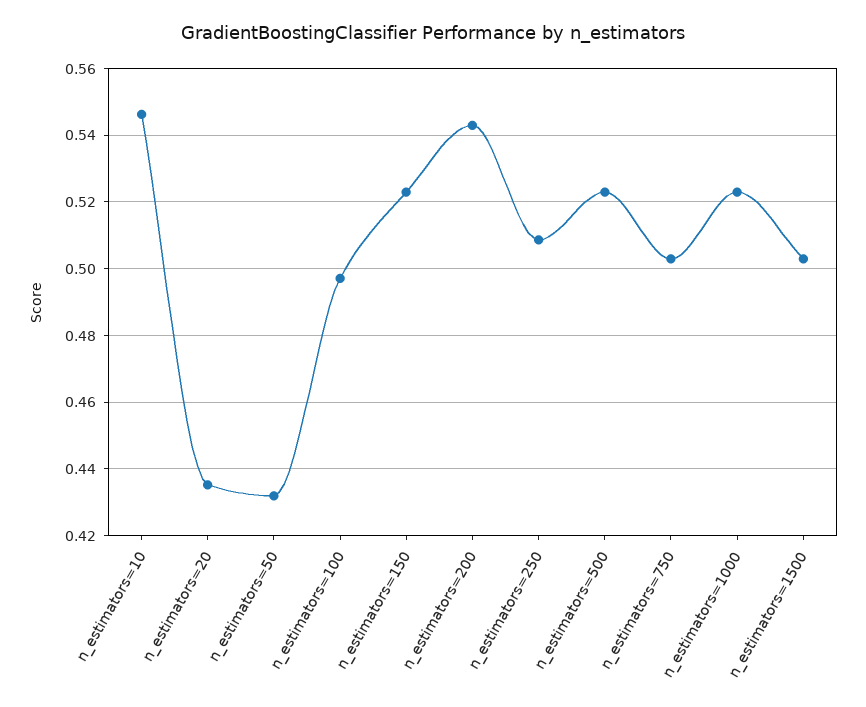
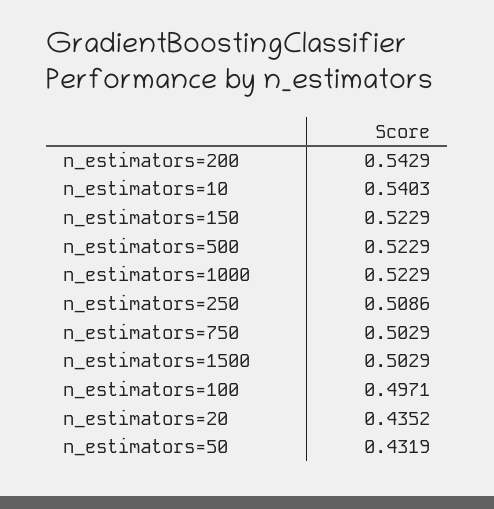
n_estimators=10: 0.546 -> 0.5403

